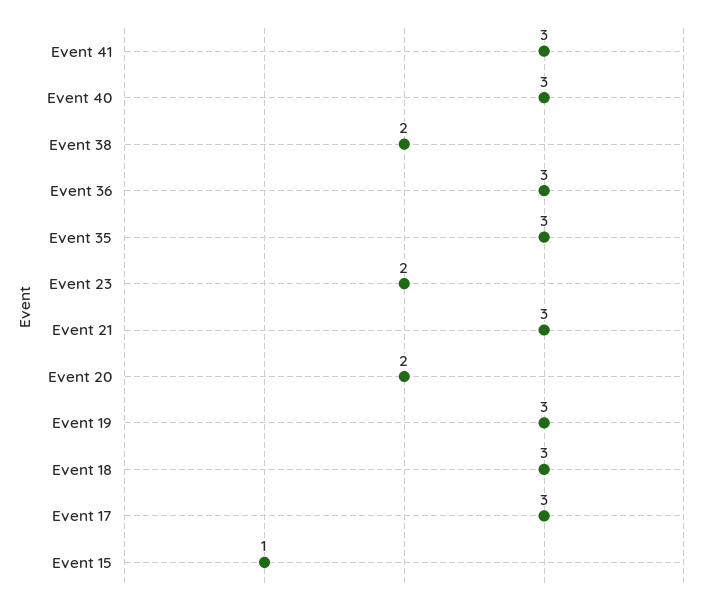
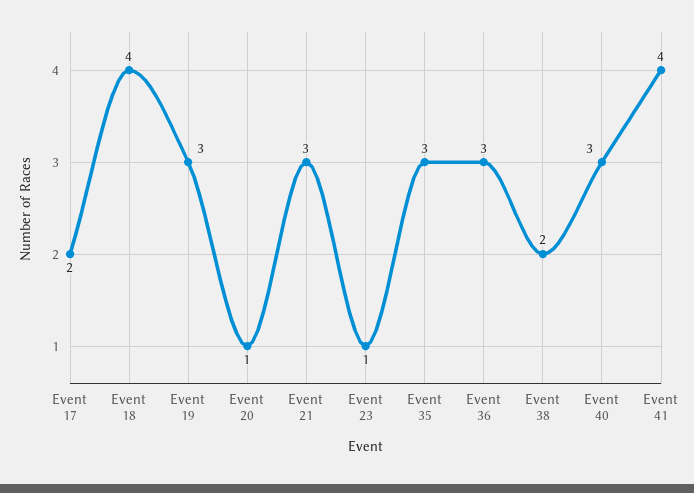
Event 41: 3 -> 4
Event 23: 2 -> 1
Event 20: 2 -> 1
Event 18: 3 -> 4
Event 17: 3 -> 2
Event 15: 1 -> none

